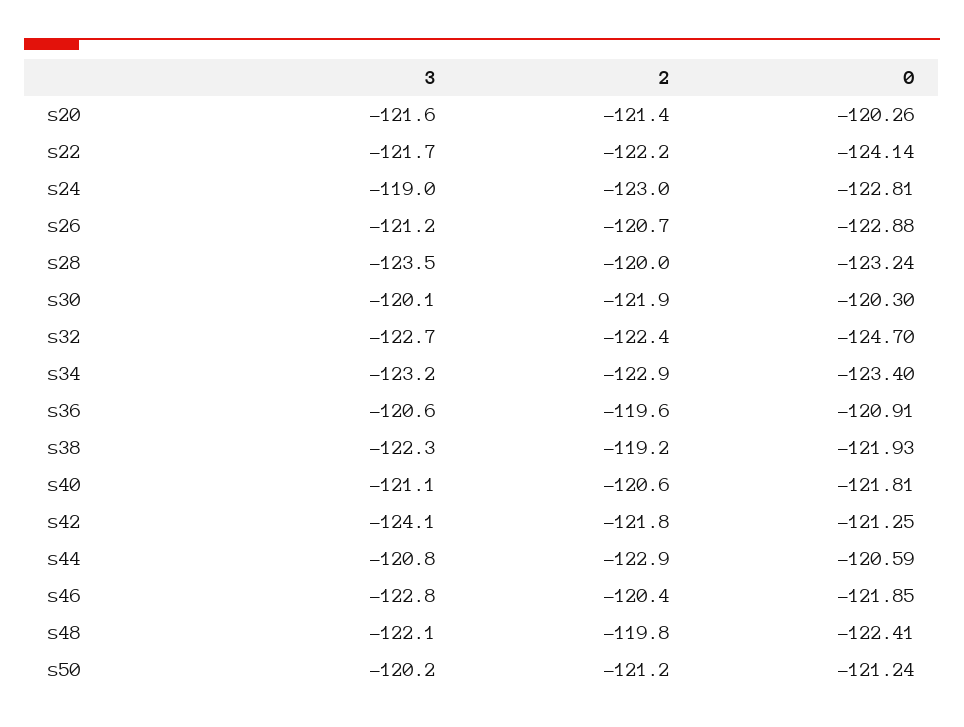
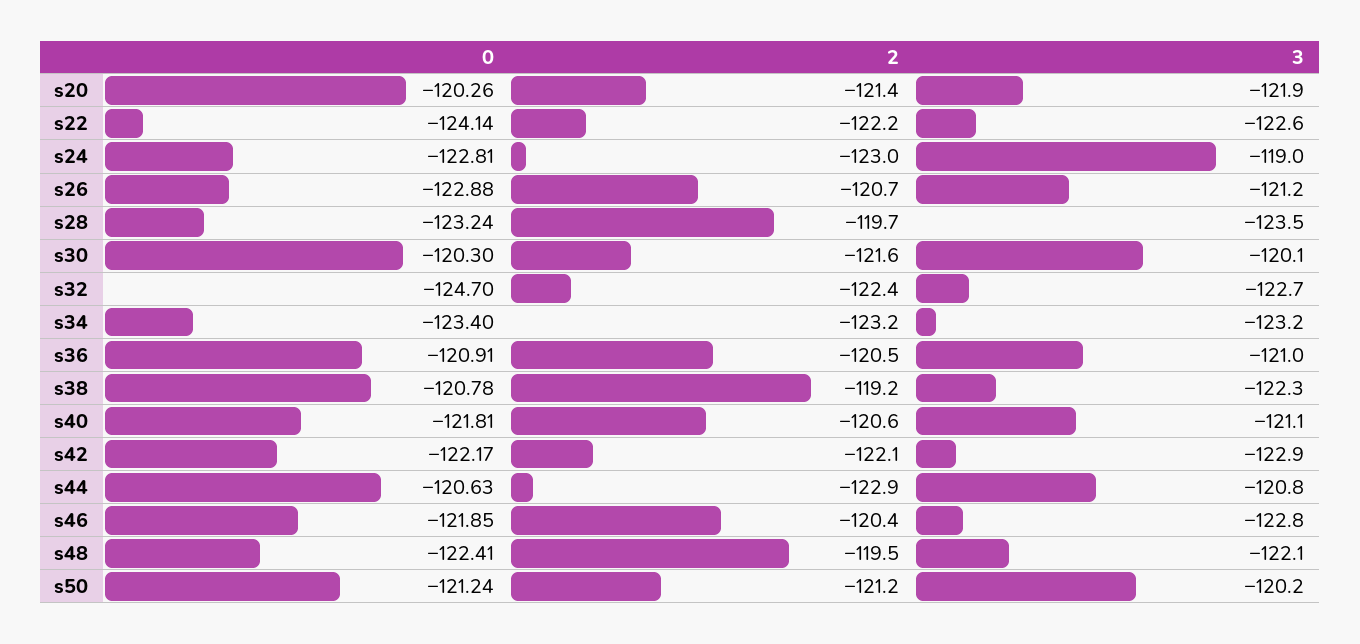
3, s20: -121.6 -> -121.9
3, s22: -121.7 -> -122.6
2, s28: -120 -> -119.7
2, s30: -121.9 -> -121.6
2, s34: -122.9 -> -123.2
3, s36: -120.6 -> -121
2, s36: -119.6 -> -120.5
0, s38: -121.93 -> -120.78
3, s42: -124.1 -> -122.9
2, s42: -121.8 -> -122.1
0, s42: -121.25 -> -122.17
0, s44: -120.59 -> -120.63
2, s48: -119.8 -> -119.5

